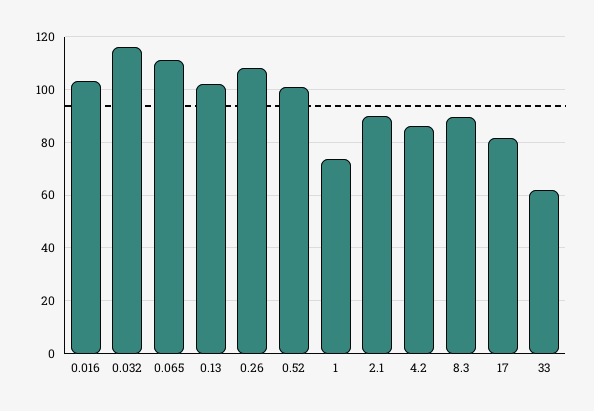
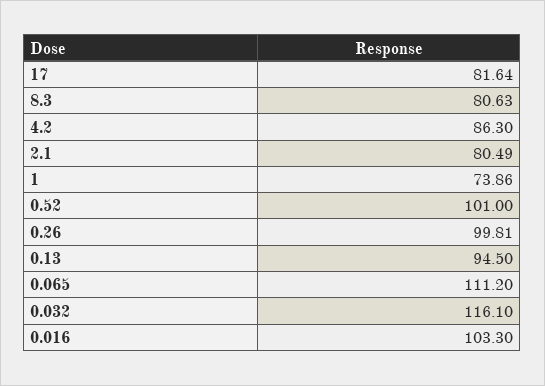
0.13: 102.5 -> 94.5
0.26: 107.5 -> 99.81
2.1: 90 -> 80.49
8.3: 90 -> 80.63
33: 62.5 -> none

